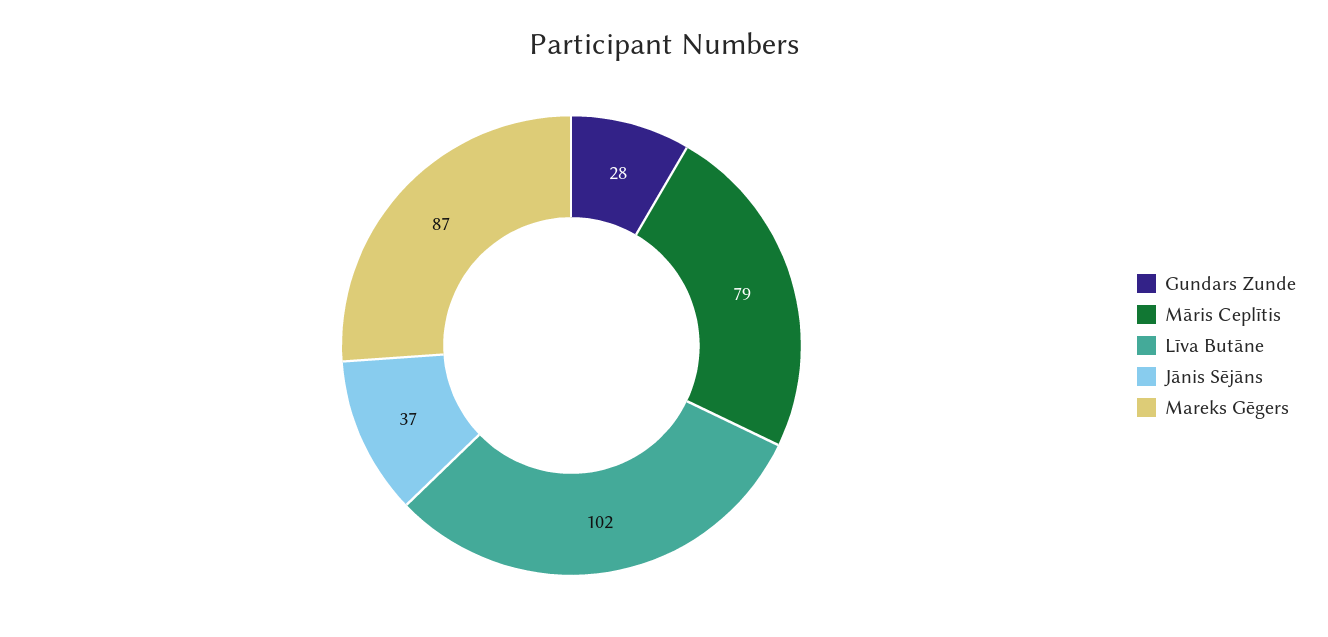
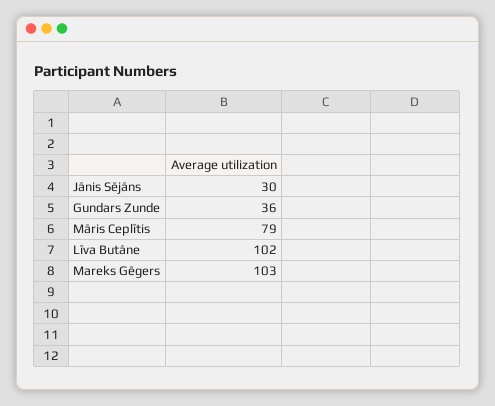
Gundars Zunde: 28 -> 36
Jānis Sējāns: 37 -> 30
Mareks Gēgers: 87 -> 103

